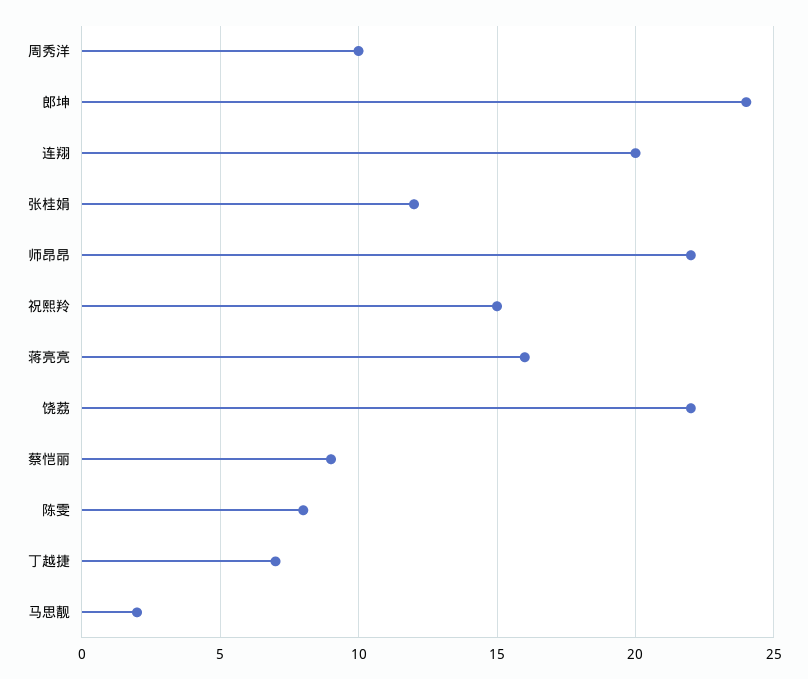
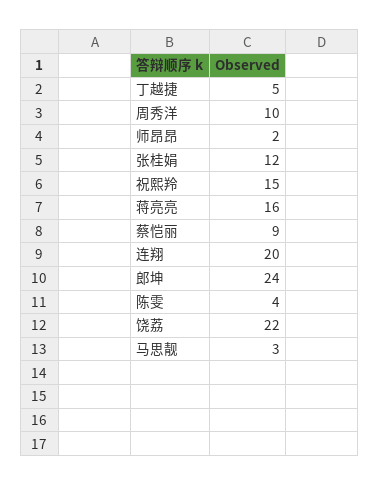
师昂昂: 22 -> 2
陈雯: 8 -> 4
丁越捷: 7 -> 5
马思靓: 2 -> 3

